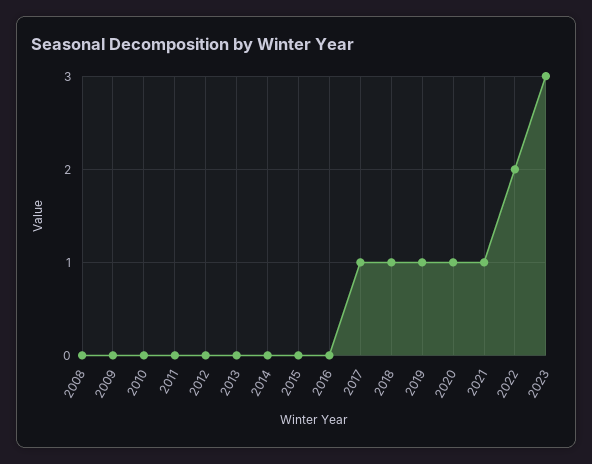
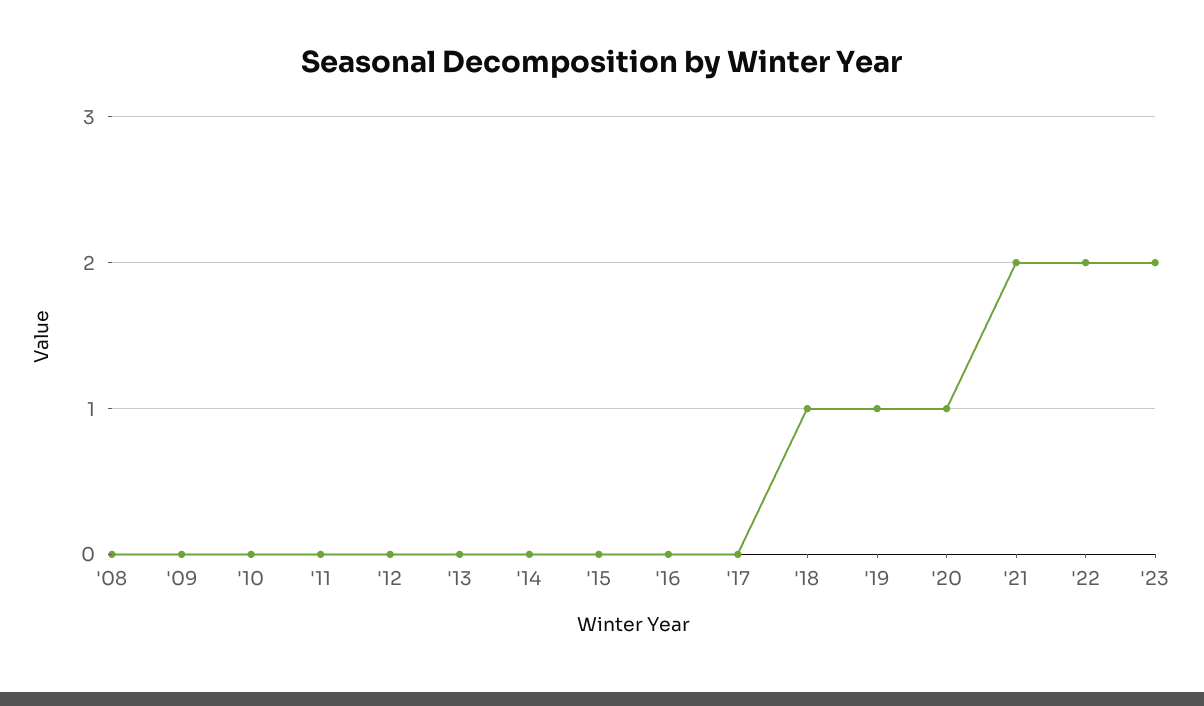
2017: 1 -> 0
2021: 1 -> 2
2023: 3 -> 2

